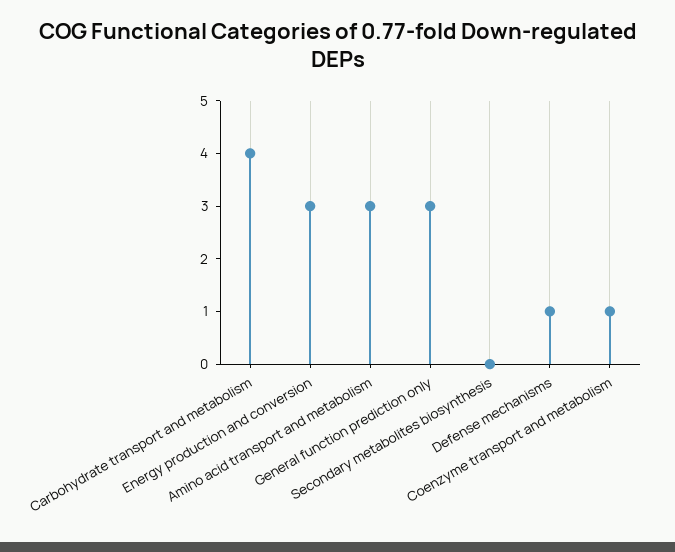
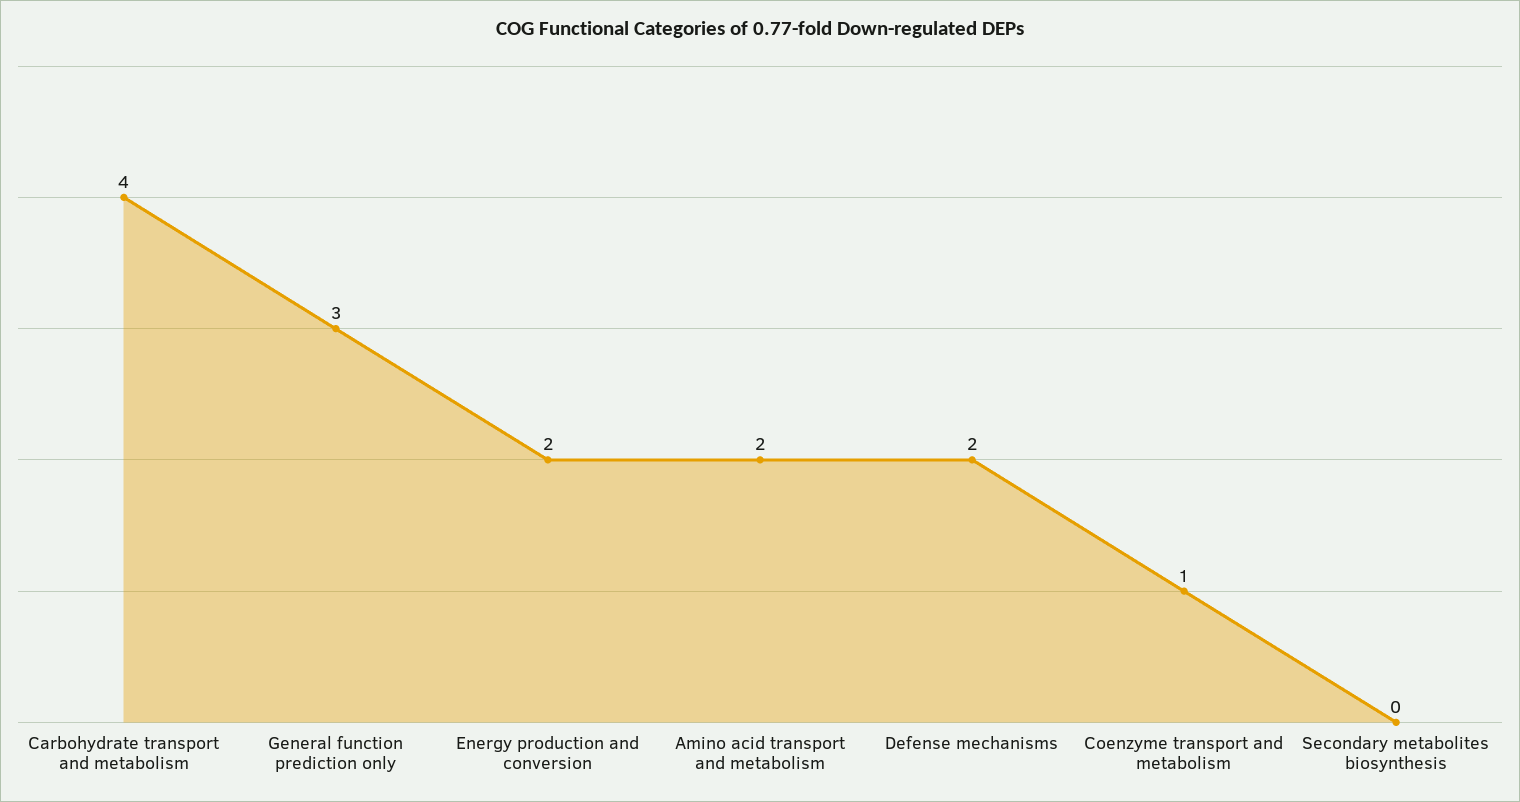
Energy production and conversion: 3 -> 2
Amino acid transport and metabolism: 3 -> 2
Defense mechanisms: 1 -> 2

